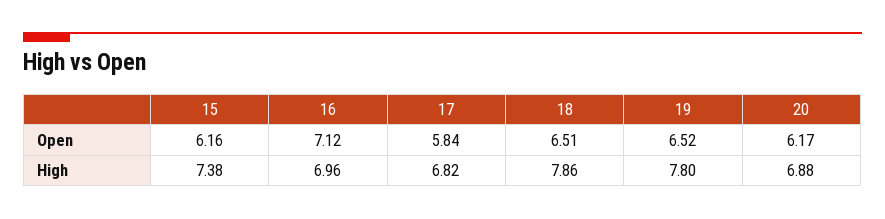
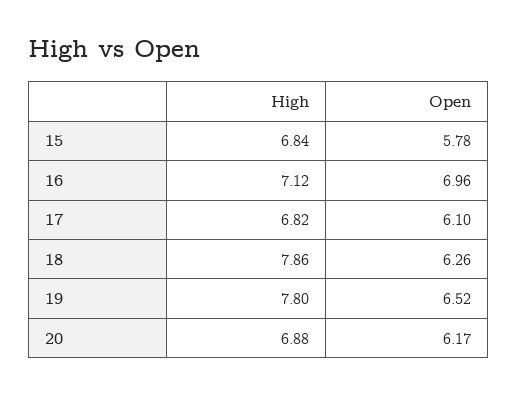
15, Open: 6.16 -> 5.78
16, Open: 7.12 -> 6.96
17, Open: 5.84 -> 6.1
18, Open: 6.51 -> 6.26
15, High: 7.38 -> 6.84
16, High: 6.96 -> 7.12

